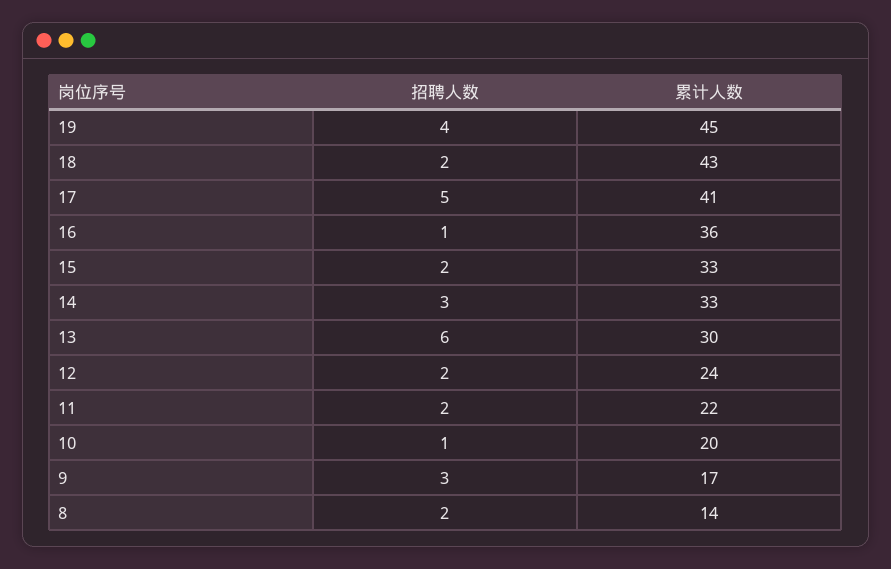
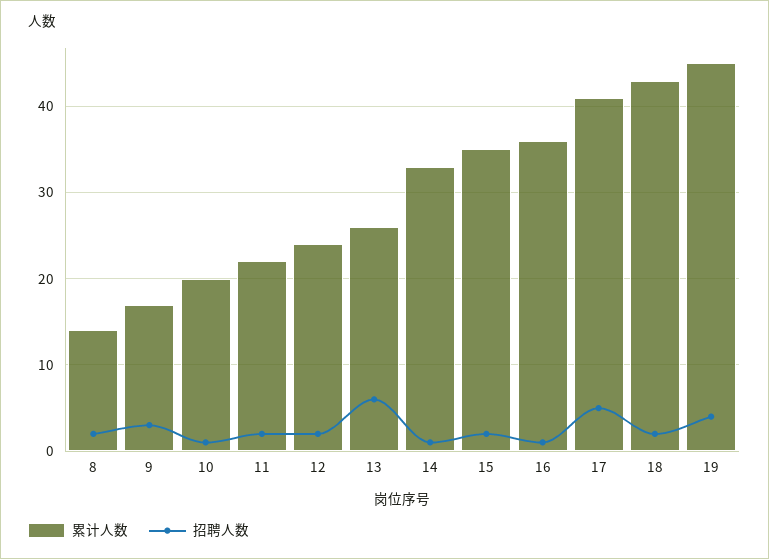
累计人数, 15: 33 -> 35
招聘人数, 14: 3 -> 1
累计人数, 13: 30 -> 26

